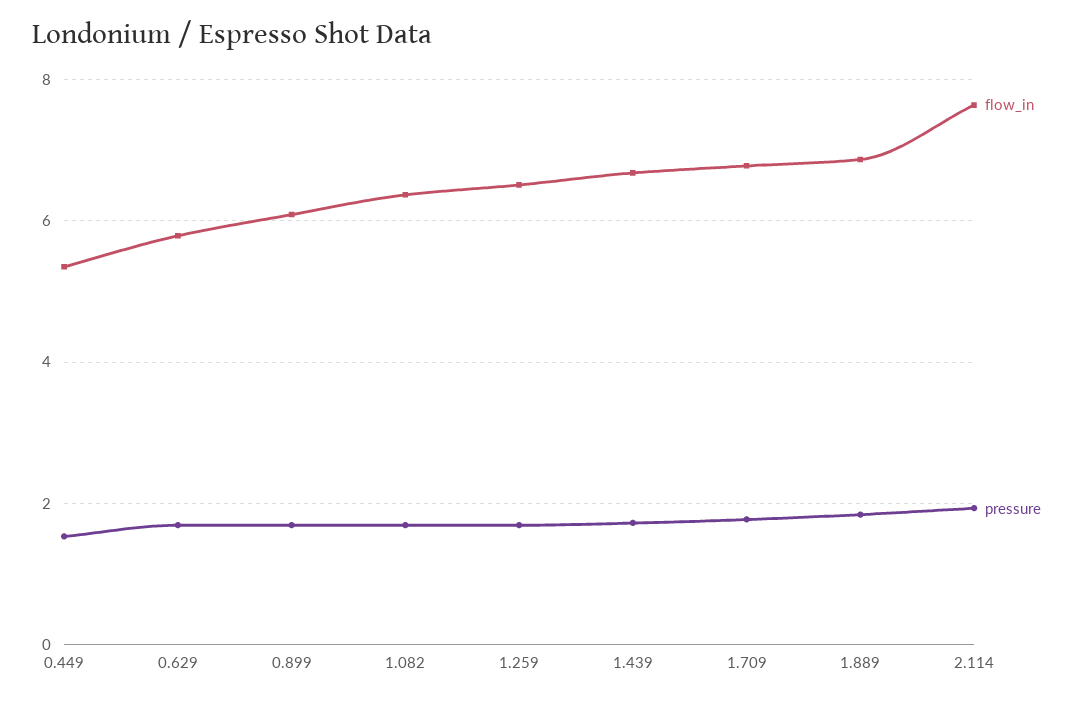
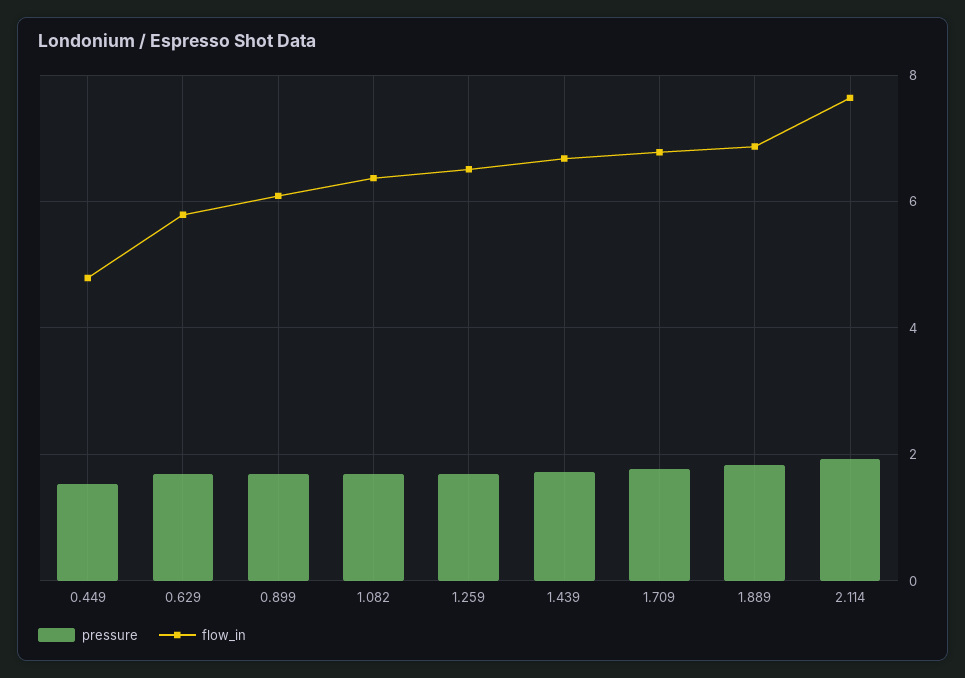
flow_in, 0.449: 5.4 -> 4.8

